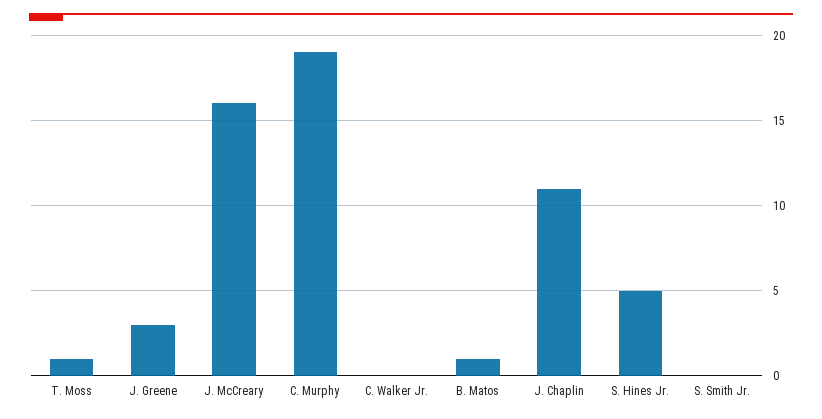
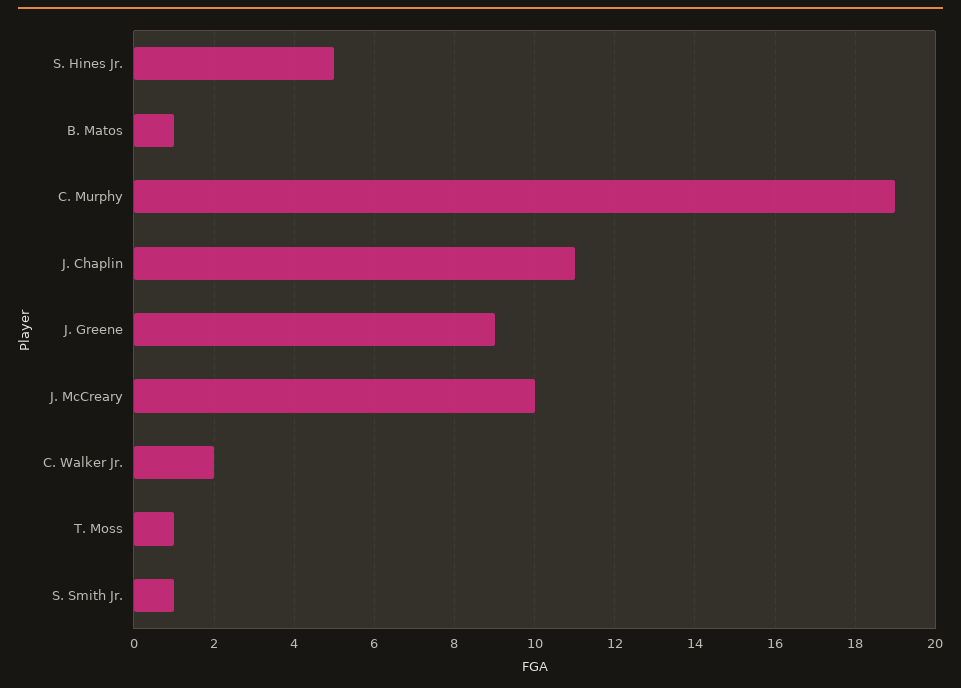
J. Greene: 3 -> 9
J. McCreary: 16 -> 10
C. Walker Jr.: 0 -> 2
S. Smith Jr.: 0 -> 1

